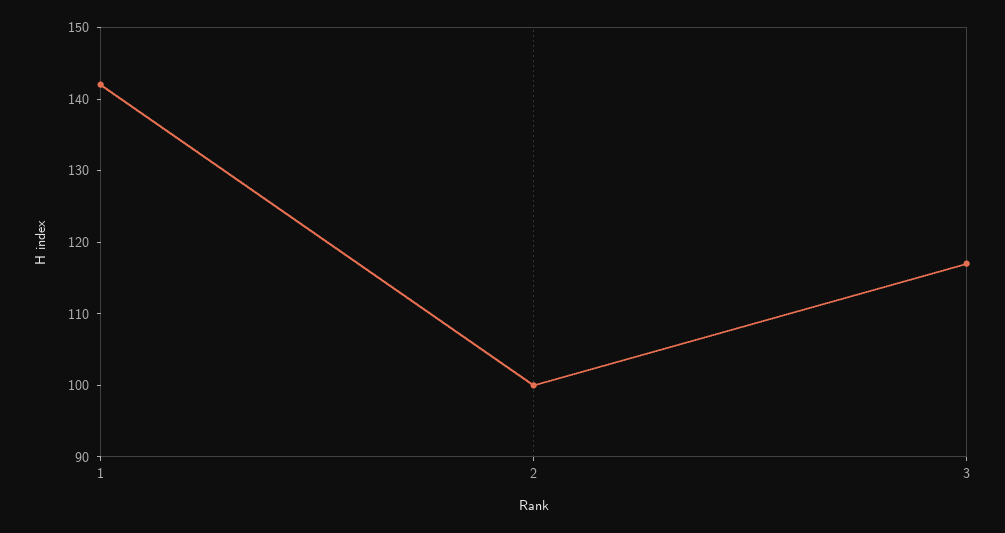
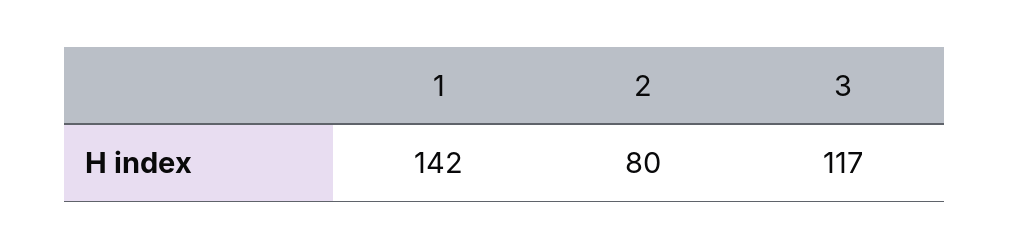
2: 100 -> 80

